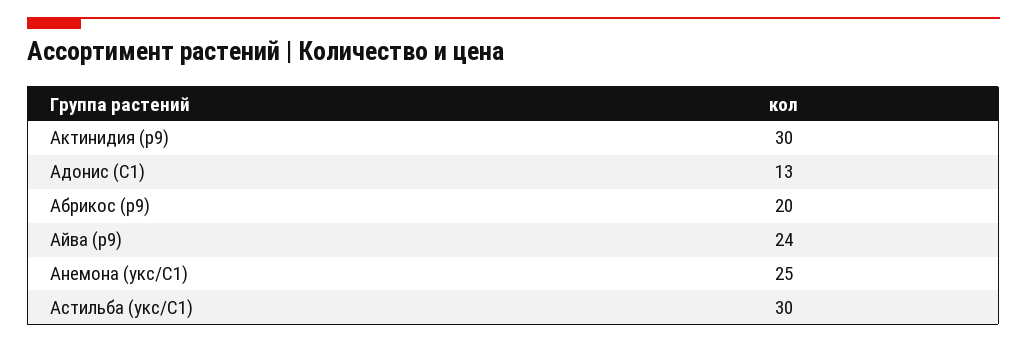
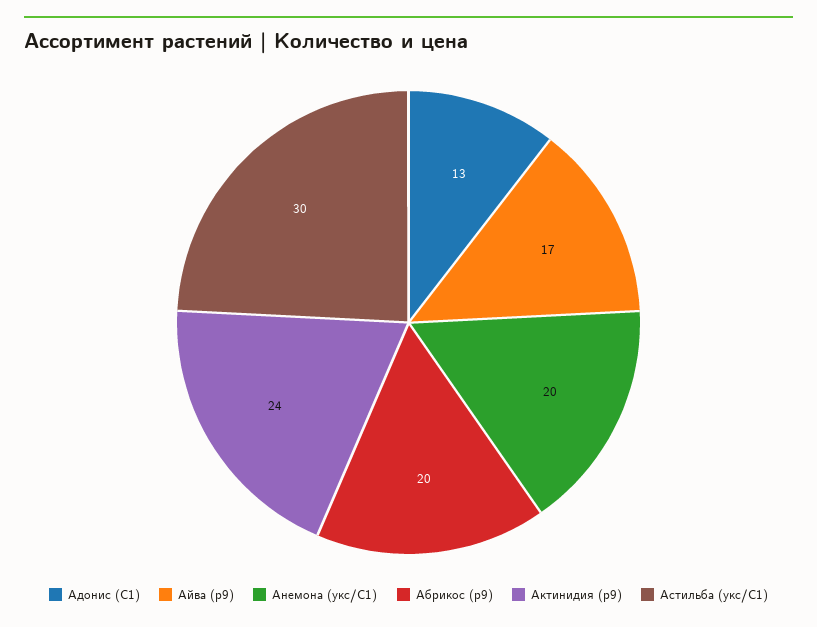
Актинидия (р9): 30 -> 24
Айва (р9): 24 -> 17
Анемона (укс/С1): 25 -> 20

